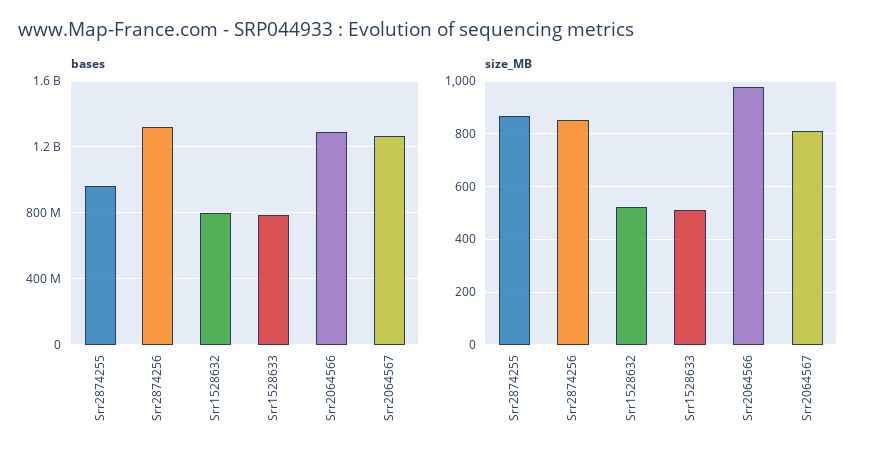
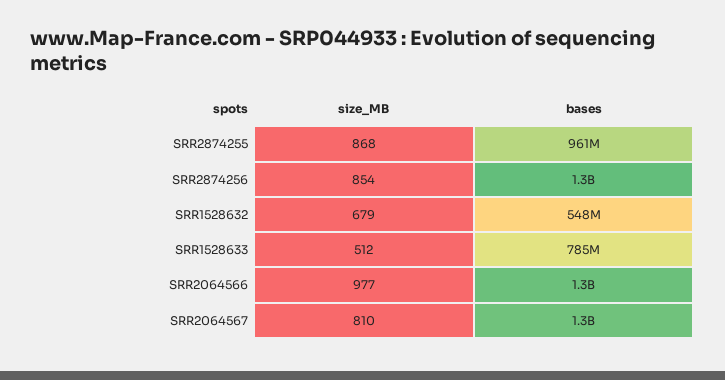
bases, Srr1528632: 800000000 -> 548000000
size_MB, Srr1528632: 525 -> 679

